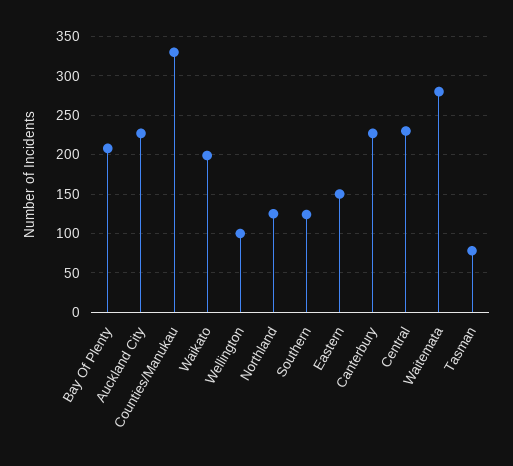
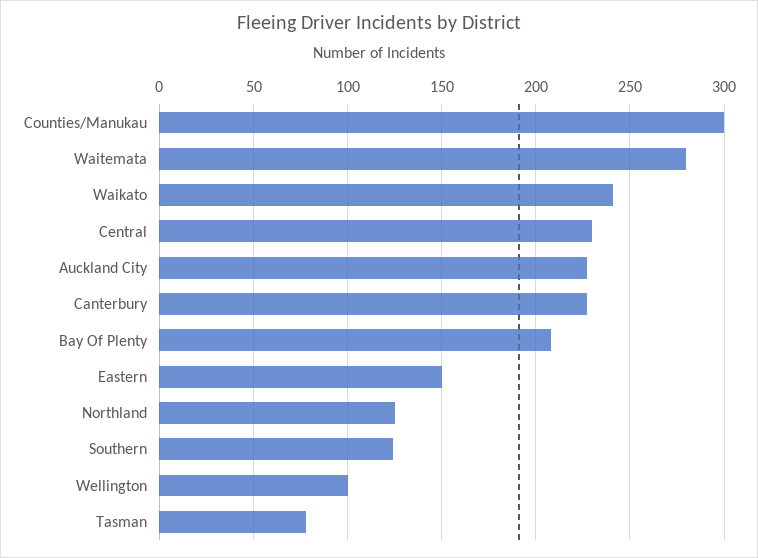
Counties/Manukau: 330 -> 300
Waikato: 200 -> 240

